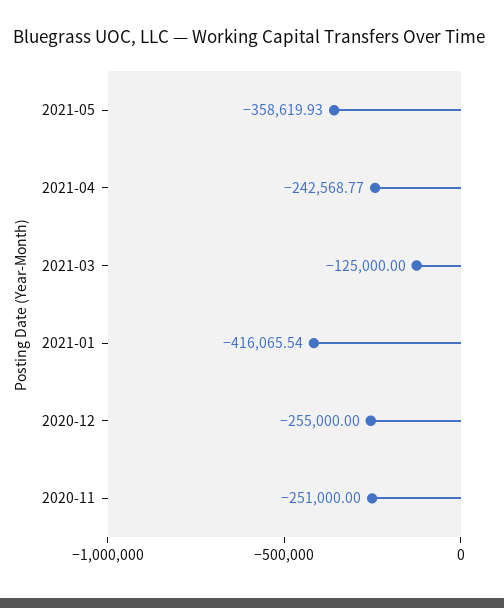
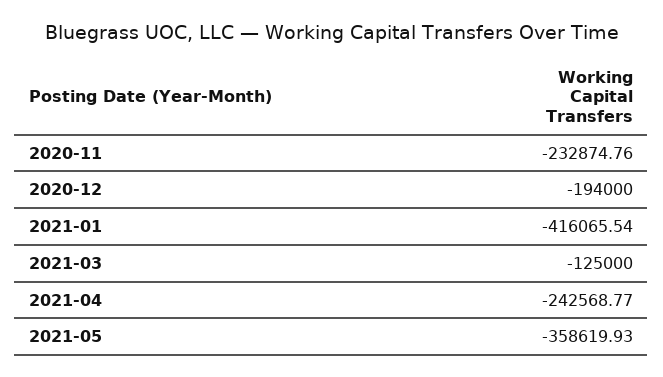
2020-12: -255000 -> -194000
2020-11: -251000 -> -232874.76

